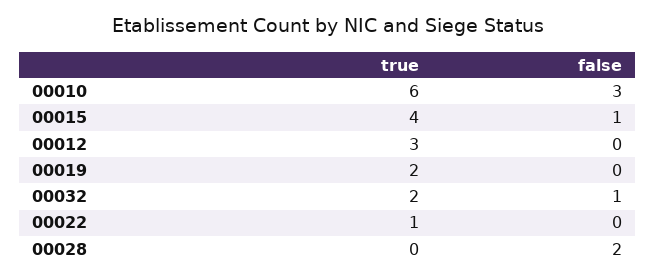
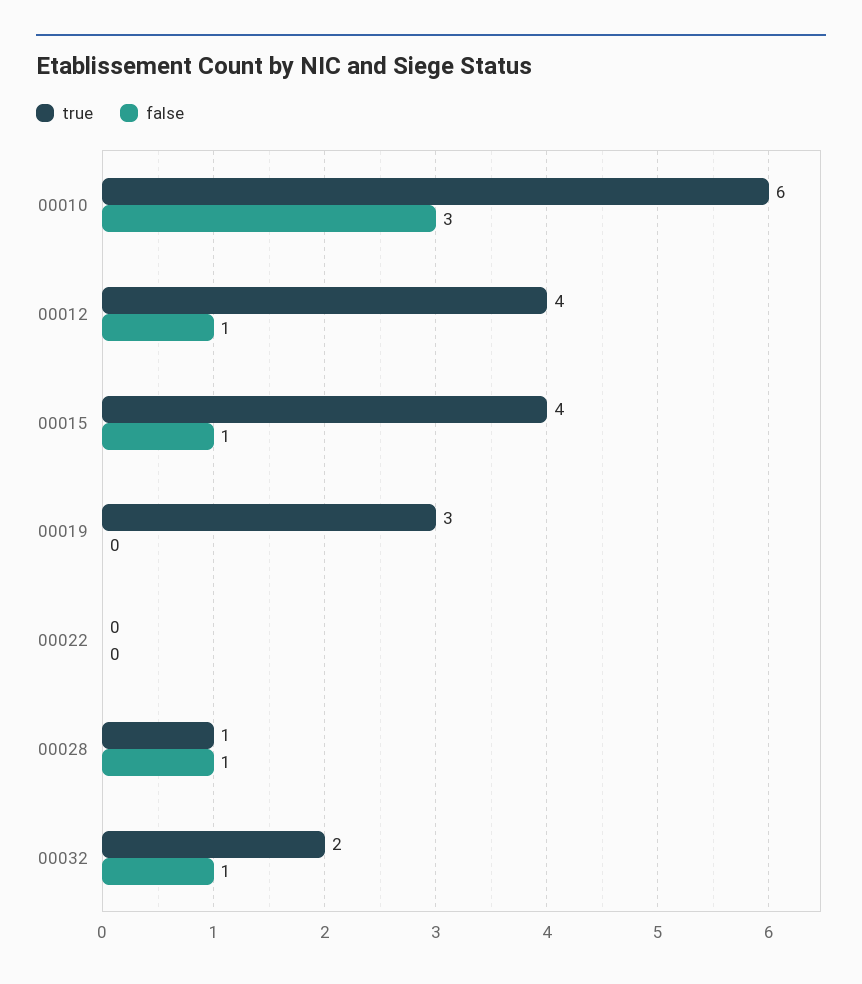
true, 00012: 3 -> 4
false, 00012: 0 -> 1
true, 00019: 2 -> 3
true, 00022: 1 -> 0
true, 00028: 0 -> 1
false, 00028: 2 -> 1

